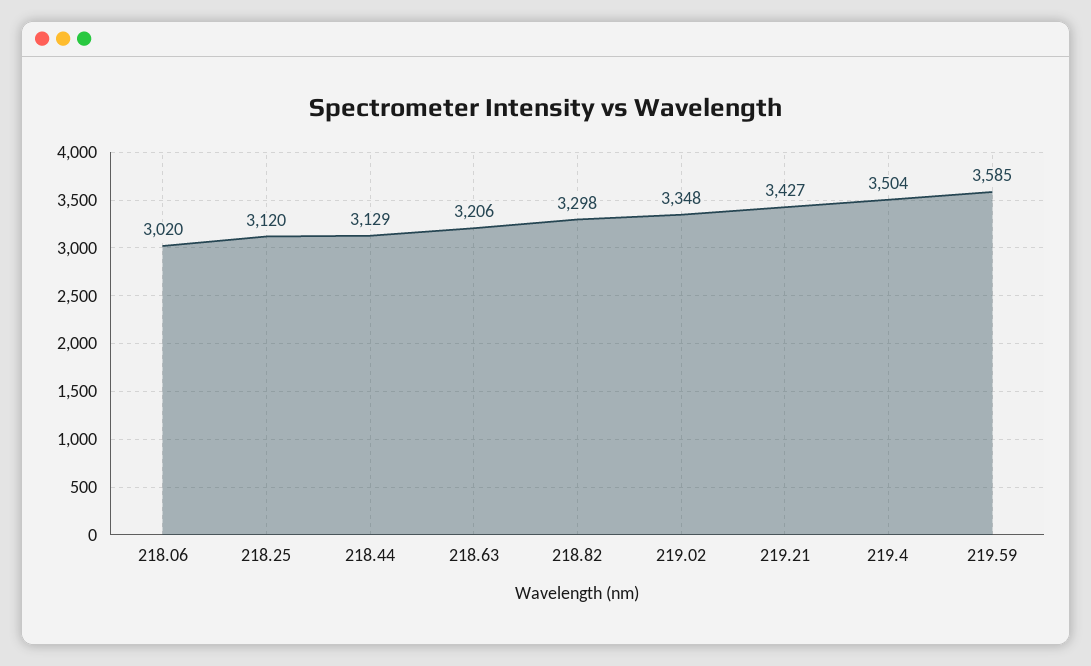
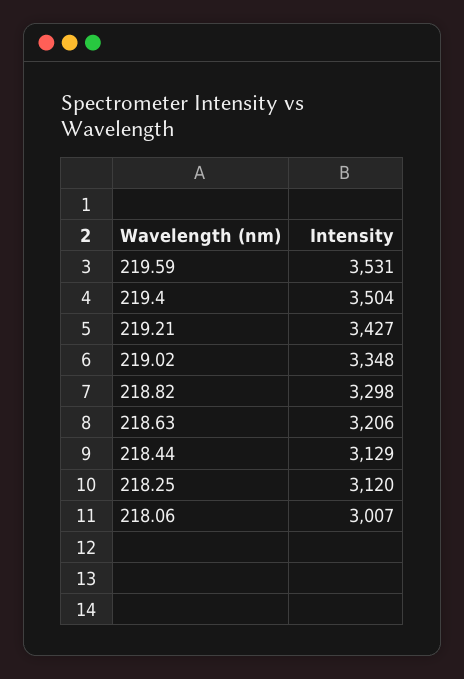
218.06: 3020 -> 3007
219.59: 3585 -> 3531

